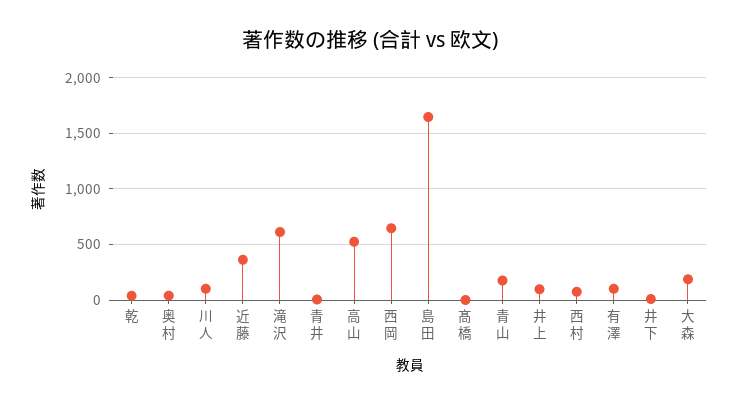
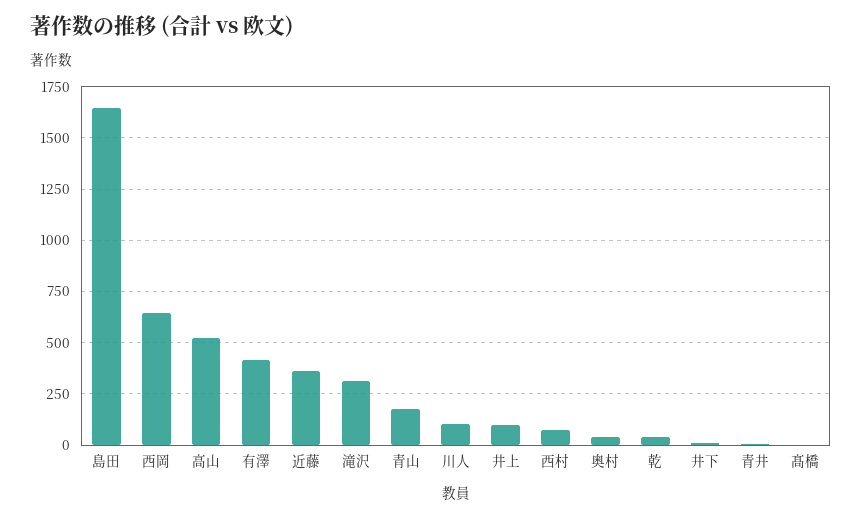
滝沢: 600 -> 300
有澤: 100 -> 400
大森: 200 -> none

